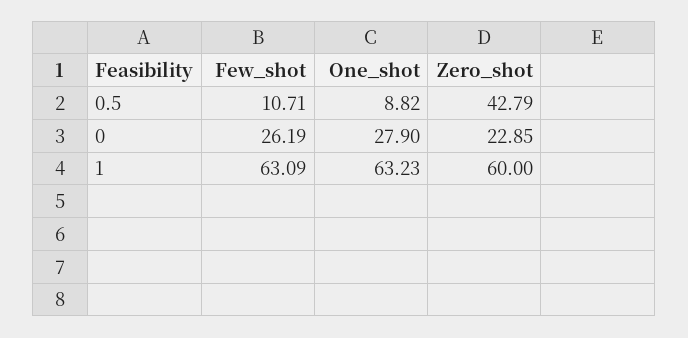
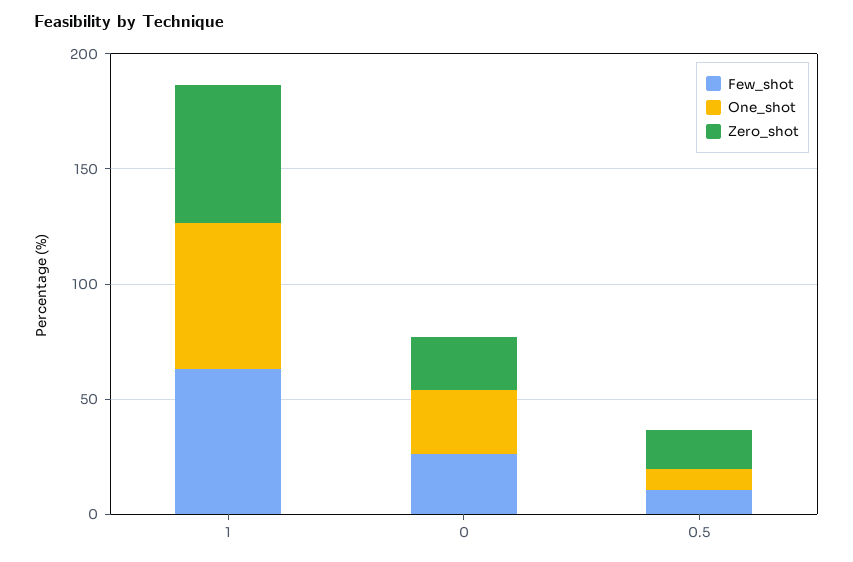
Zero_shot, 0.5: 42.79 -> 20

